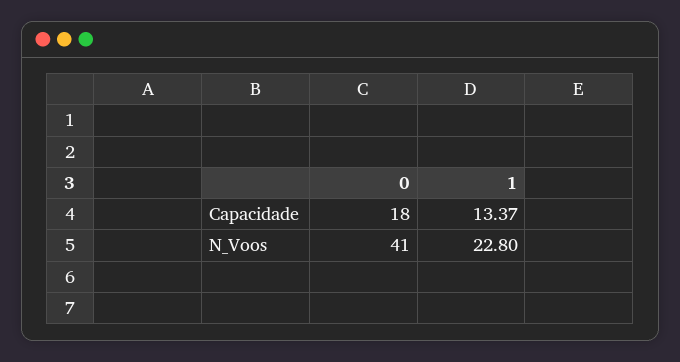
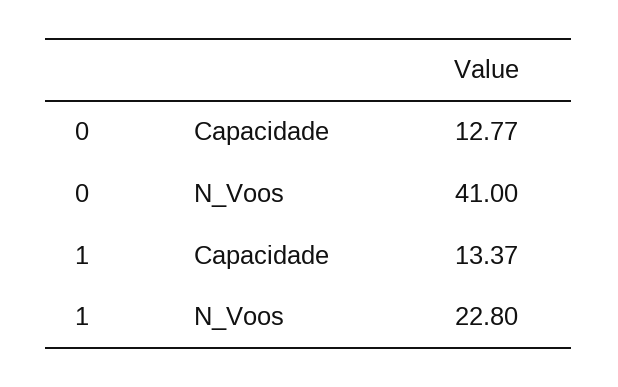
0, Capacidade: 18 -> 12.77

